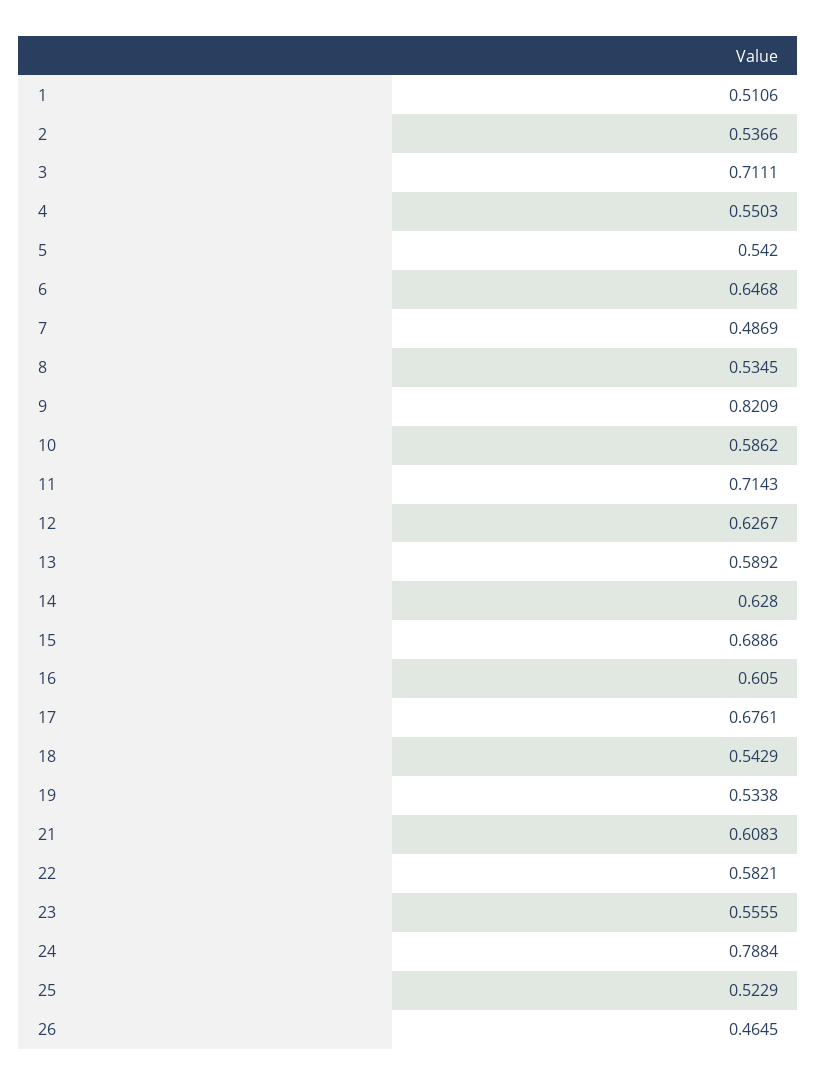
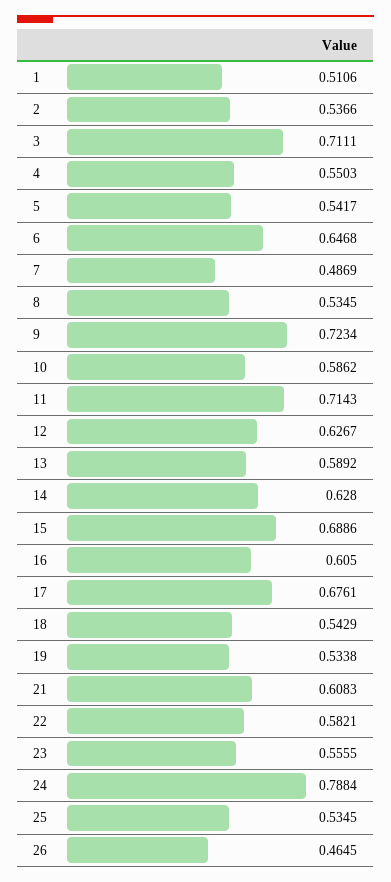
5: 0.542 -> 0.5417
9: 0.8209 -> 0.7234
25: 0.5229 -> 0.5345

